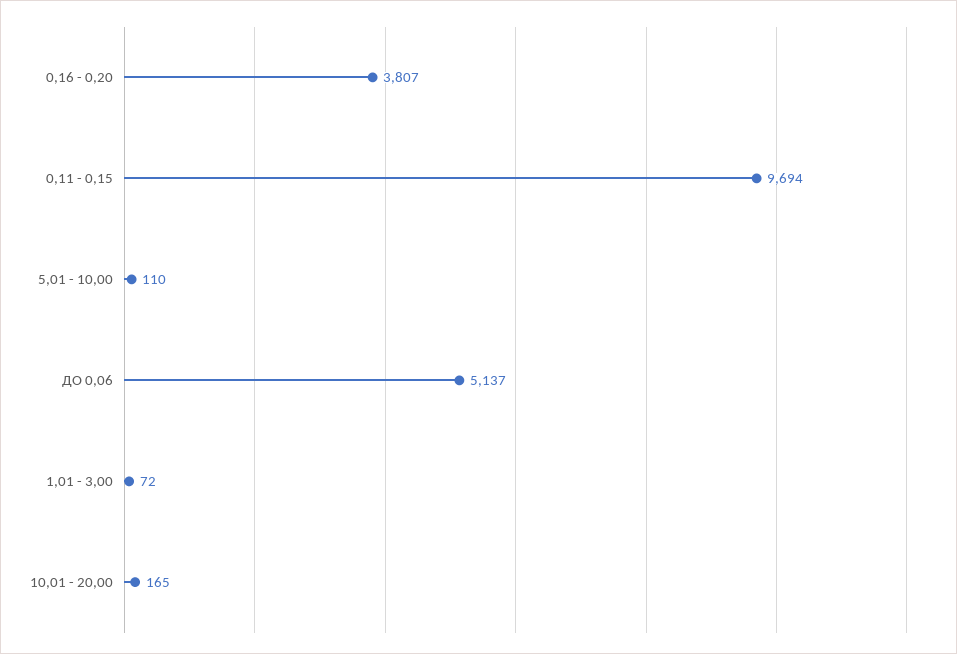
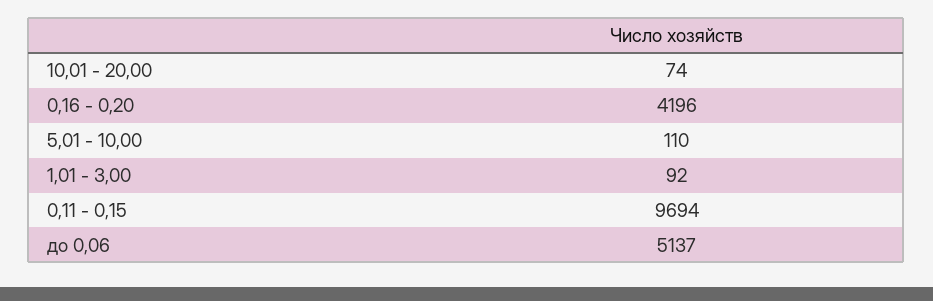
0,16 - 0,20: 3807 -> 4196
1,01 - 3,00: 72 -> 92
10,01 - 20,00: 165 -> 74

